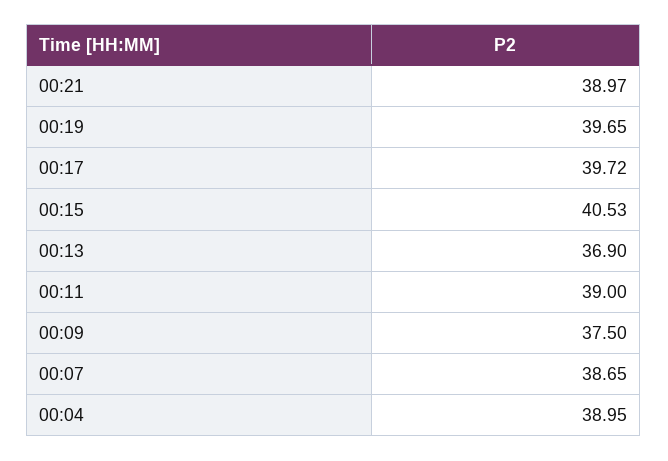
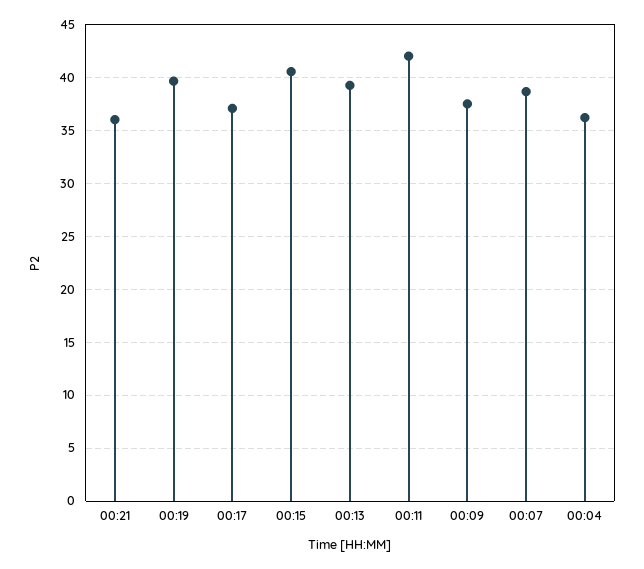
00:21: 38.97 -> 36
00:17: 39.72 -> 37
00:13: 36.9 -> 39
00:11: 39 -> 42
00:04: 38.95 -> 36

